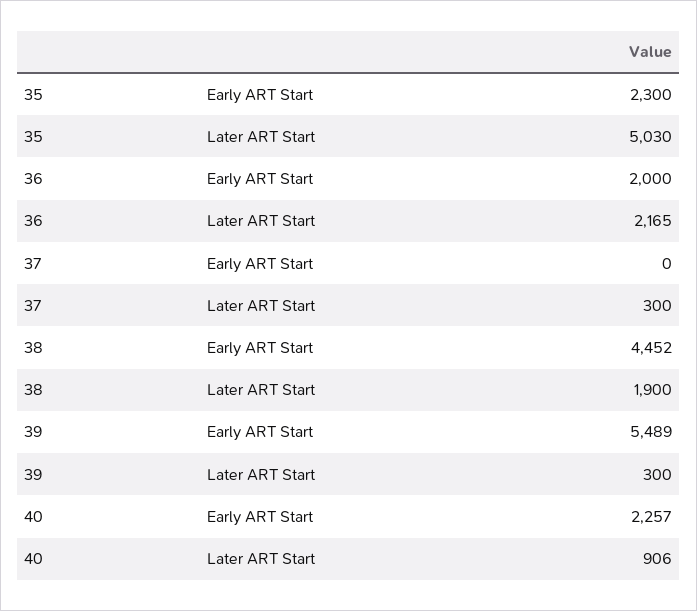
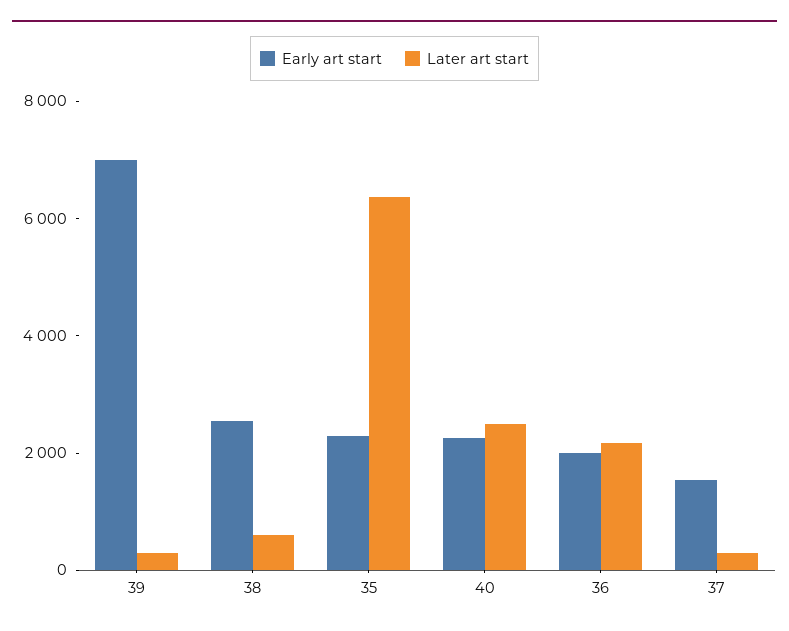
Later ART Start, 35: 5030 -> 6500
Early ART Start, 37: 0 -> 1500
Early ART Start, 38: 4452 -> 2500
Later ART Start, 38: 1900 -> 500
Early ART Start, 39: 5489 -> 7000
Later ART Start, 40: 906 -> 2500

